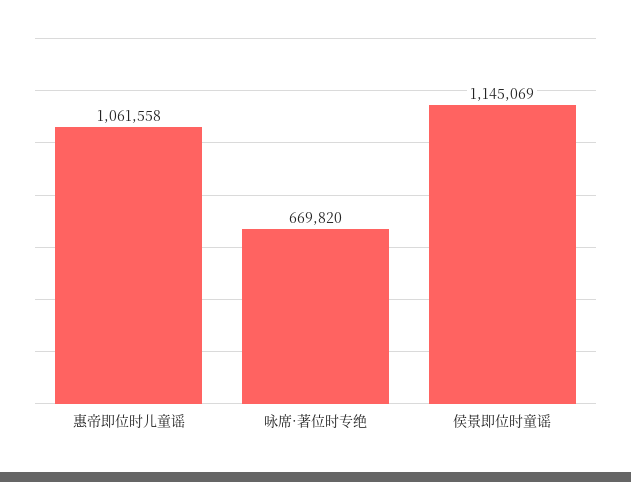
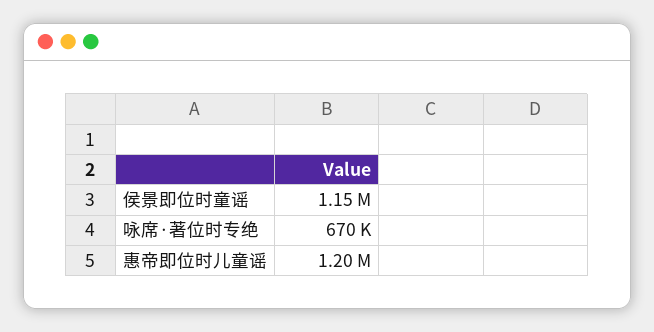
惠帝即位时儿童谣: 1061558 -> 1200000

